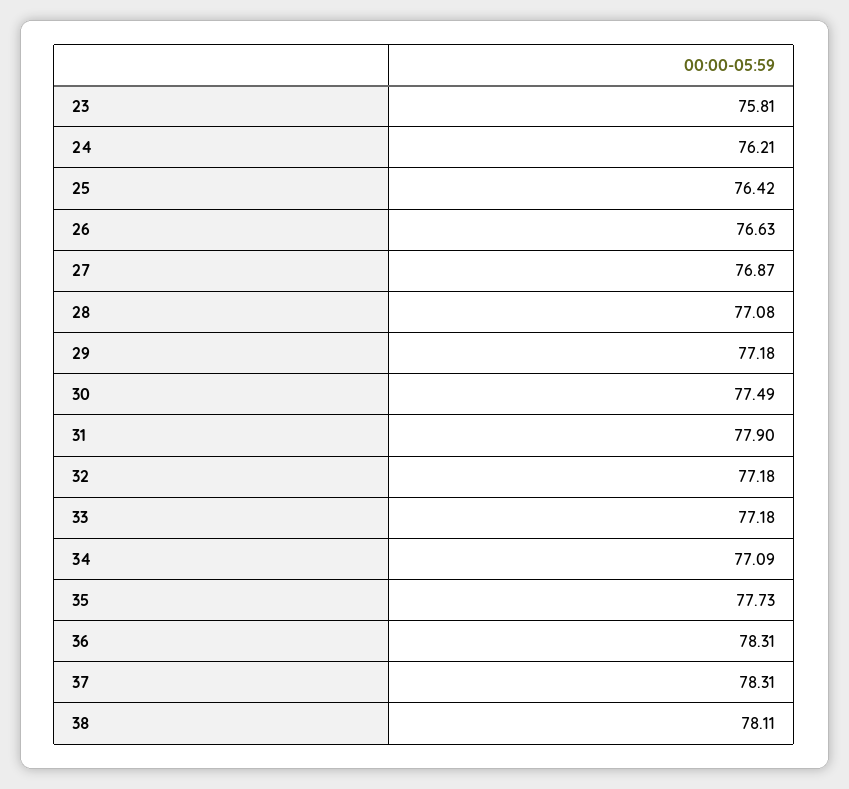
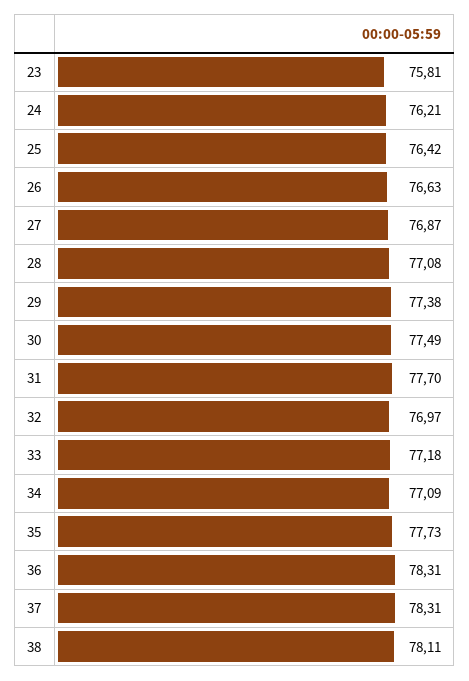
29: 77.18 -> 77.38
31: 77.9 -> 77.7
32: 77.18 -> 76.97

